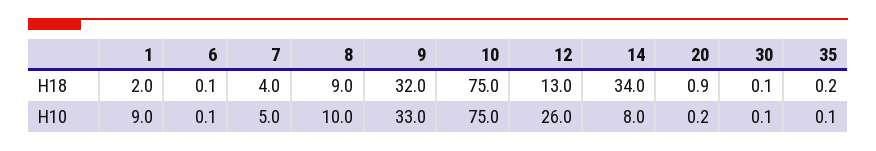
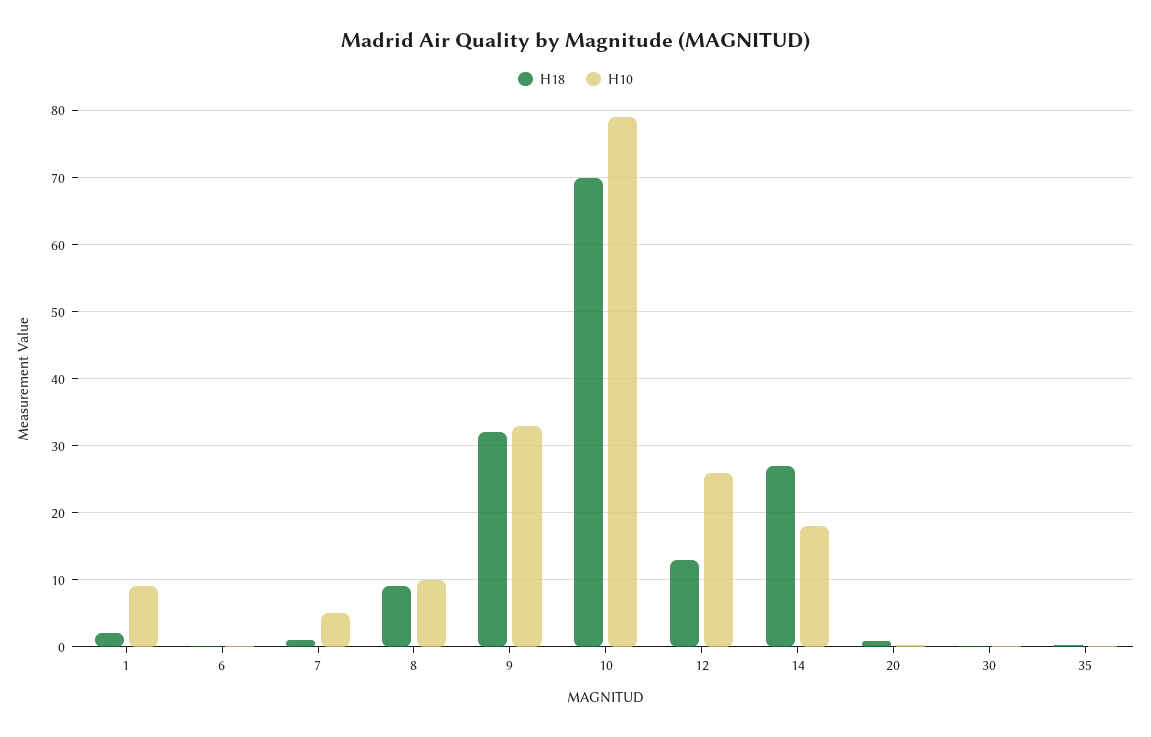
H18, 7: 4 -> 1
H18, 10: 75 -> 70
H18, 14: 34 -> 27
H10, 10: 75 -> 79
H10, 14: 8 -> 18

